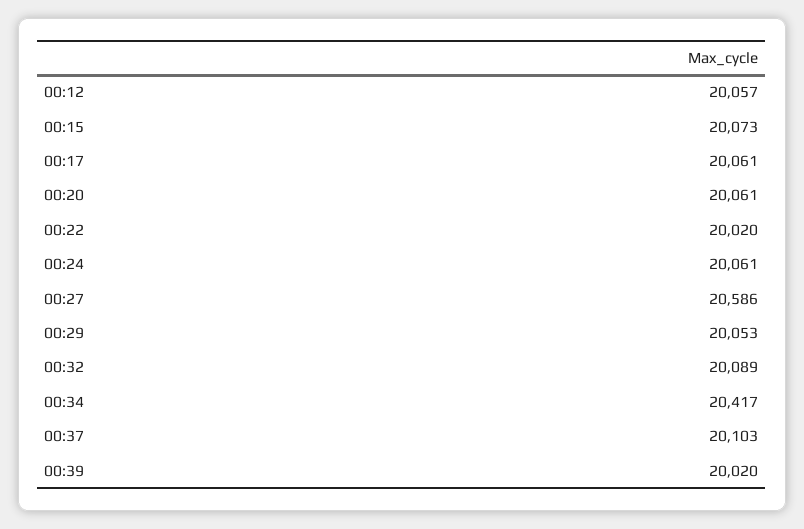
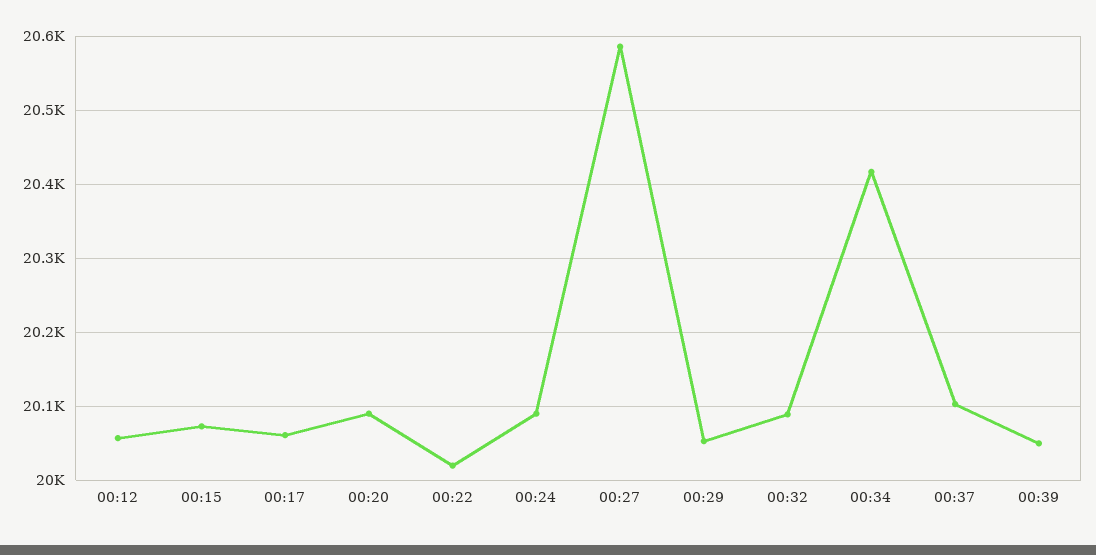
00:20: 20061 -> 20090
00:24: 20061 -> 20090
00:39: 20020 -> 20050

